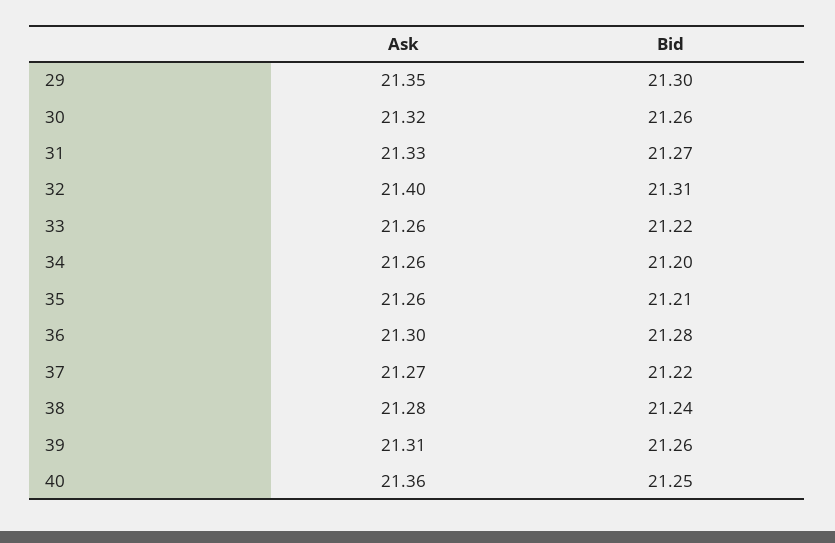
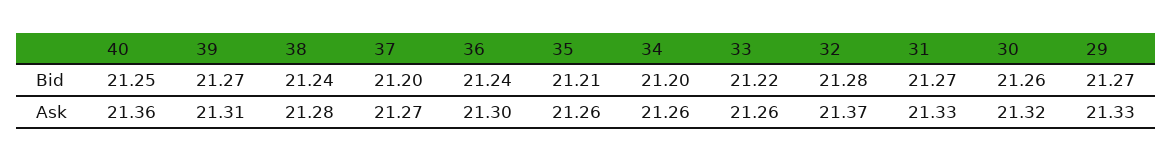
Ask, 29: 21.35 -> 21.33
Bid, 29: 21.3 -> 21.27
Ask, 32: 21.4 -> 21.37
Bid, 32: 21.31 -> 21.28
Bid, 36: 21.28 -> 21.24
Bid, 37: 21.22 -> 21.2
Bid, 39: 21.26 -> 21.27

